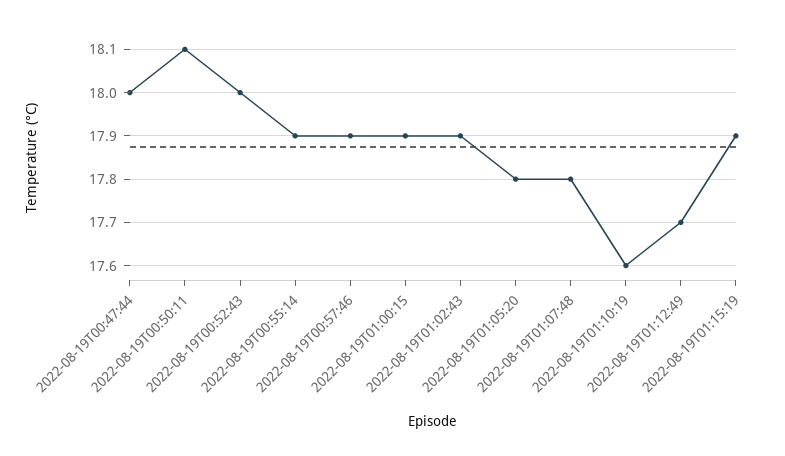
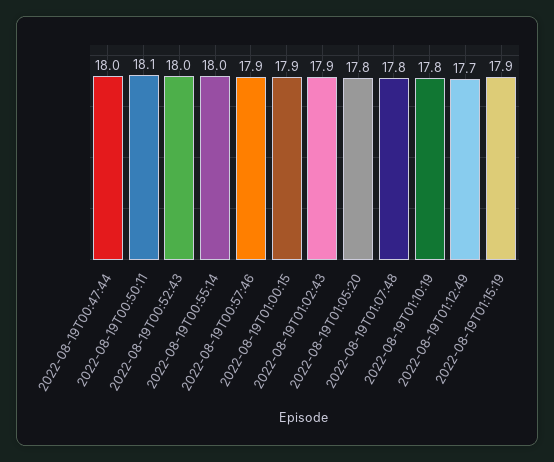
2022-08-19T00:55:14: 17.9 -> 18
2022-08-19T01:10:19: 17.6 -> 17.8

